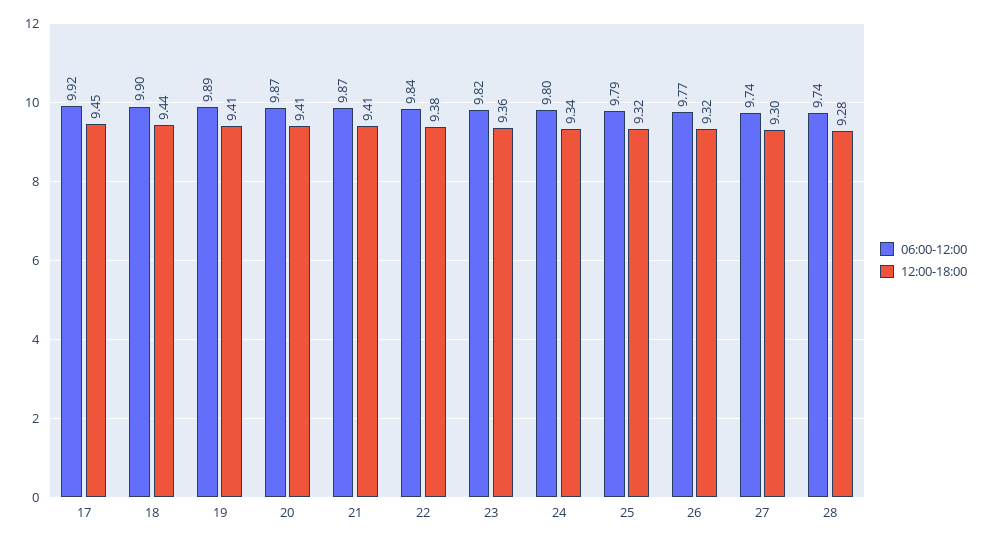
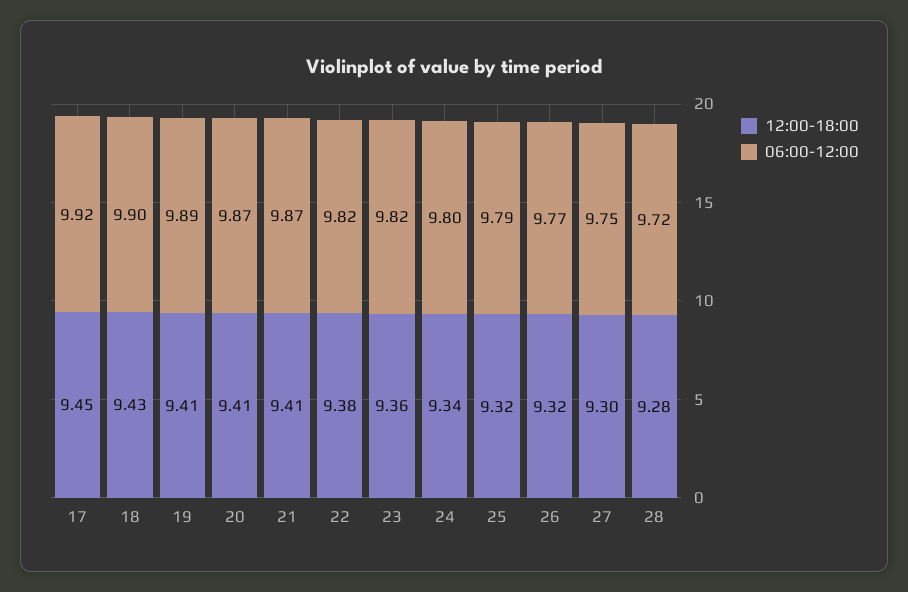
12:00-18:00, 18: 9.44 -> 9.43
06:00-12:00, 22: 9.84 -> 9.82
06:00-12:00, 27: 9.74 -> 9.75
06:00-12:00, 28: 9.74 -> 9.72

